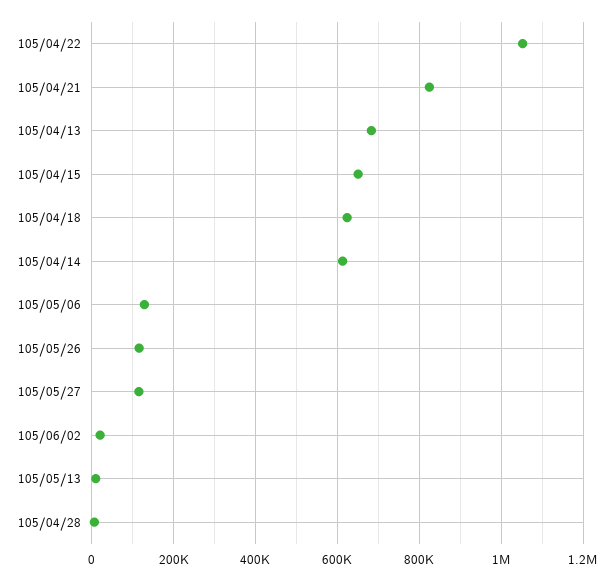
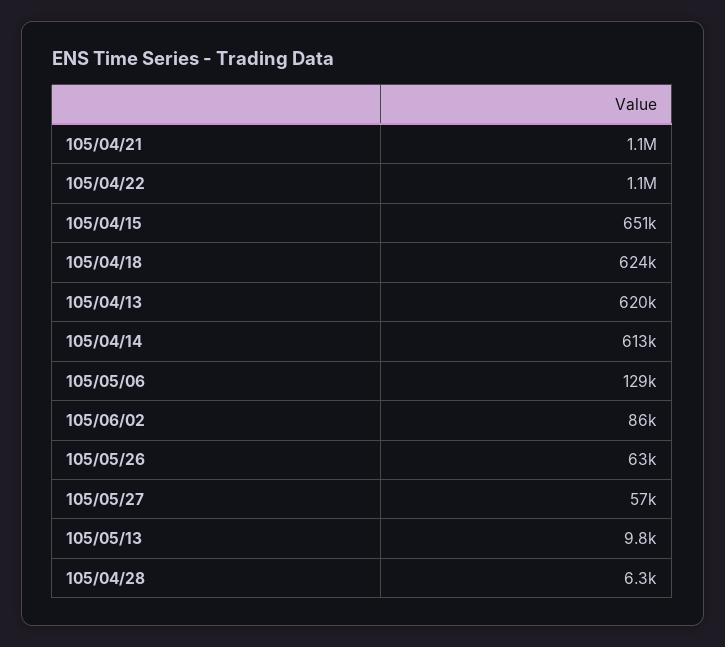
105/04/21: 820000 -> 1100000
105/04/13: 680000 -> 620000
105/05/26: 120000 -> 63000
105/05/27: 120000 -> 57000
105/06/02: 20000 -> 86000

